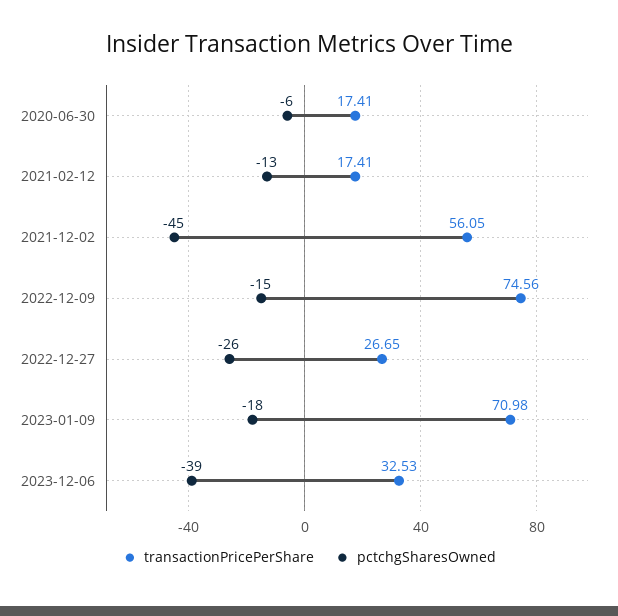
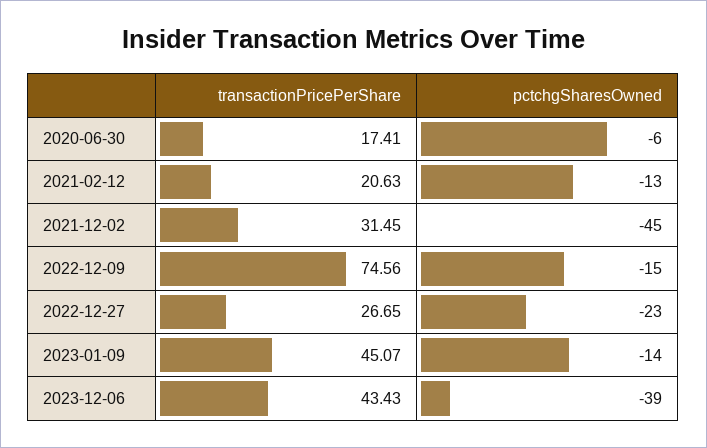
transactionPricePerShare, 2021-02-12: 17.41 -> 20.63
transactionPricePerShare, 2021-12-02: 56.05 -> 31.45
pctchgSharesOwned, 2022-12-27: -26 -> -23
transactionPricePerShare, 2023-01-09: 70.98 -> 45.07
pctchgSharesOwned, 2023-01-09: -18 -> -14
transactionPricePerShare, 2023-12-06: 32.53 -> 43.43

